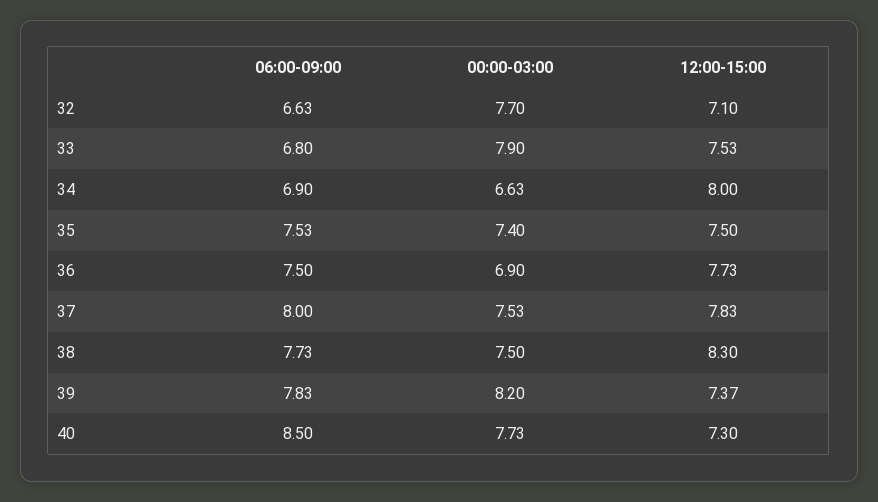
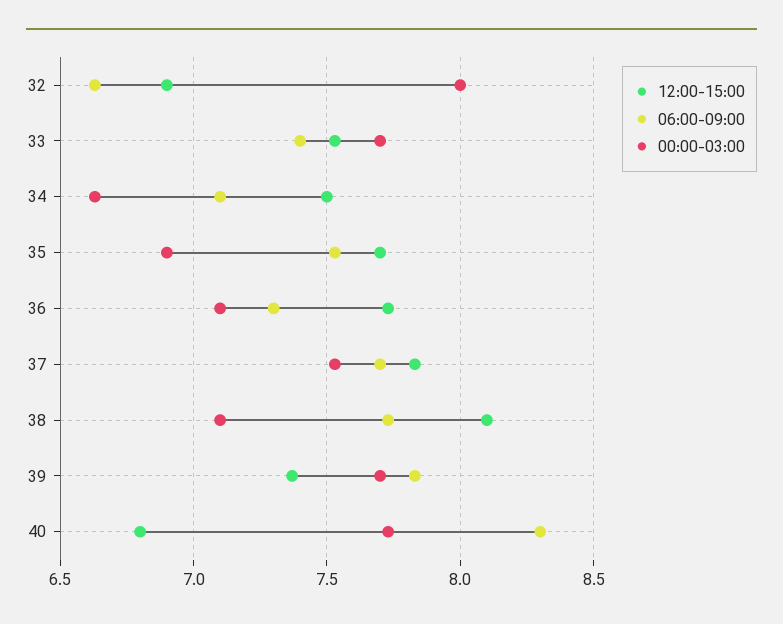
00:00-03:00, 32: 7.7 -> 8
12:00-15:00, 32: 7.1 -> 6.9
06:00-09:00, 33: 6.8 -> 7.4
00:00-03:00, 33: 7.9 -> 7.7
06:00-09:00, 34: 6.9 -> 7.1
12:00-15:00, 34: 8 -> 7.5
00:00-03:00, 35: 7.4 -> 6.9
12:00-15:00, 35: 7.5 -> 7.7
06:00-09:00, 36: 7.5 -> 7.3
00:00-03:00, 36: 6.9 -> 7.1
06:00-09:00, 37: 8 -> 7.7
00:00-03:00, 38: 7.5 -> 7.1
12:00-15:00, 38: 8.3 -> 8.1
00:00-03:00, 39: 8.2 -> 7.7
06:00-09:00, 40: 8.5 -> 8.3
12:00-15:00, 40: 7.3 -> 6.8

